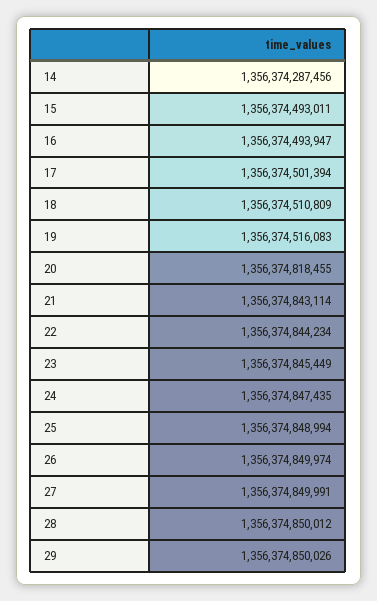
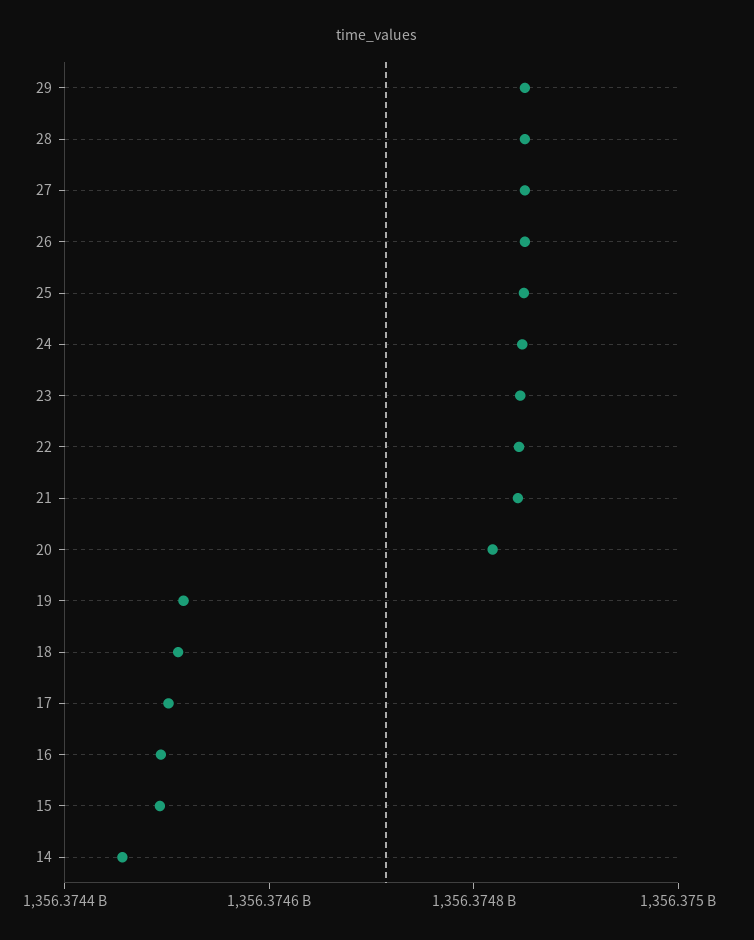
14: 1356374287456 -> 1356374450000

